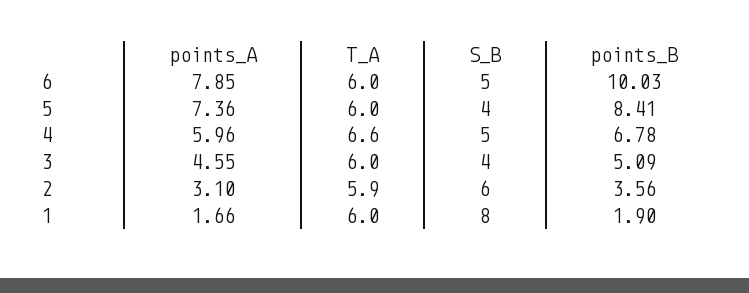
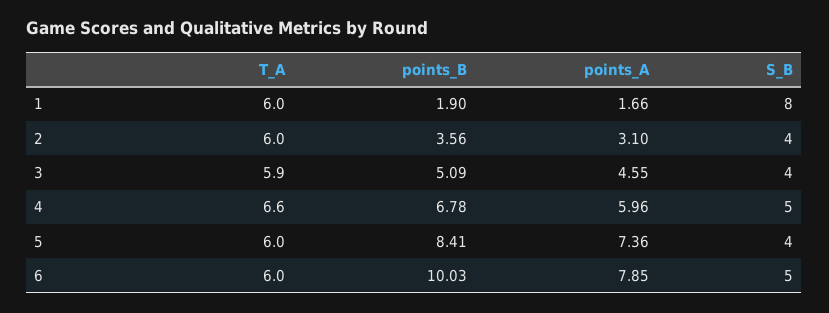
T_A, 3: 6 -> 5.9
T_A, 2: 5.9 -> 6
S_B, 2: 6 -> 4

